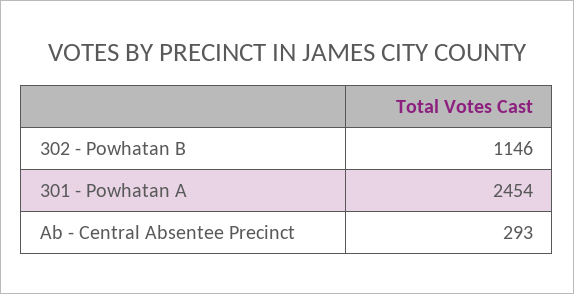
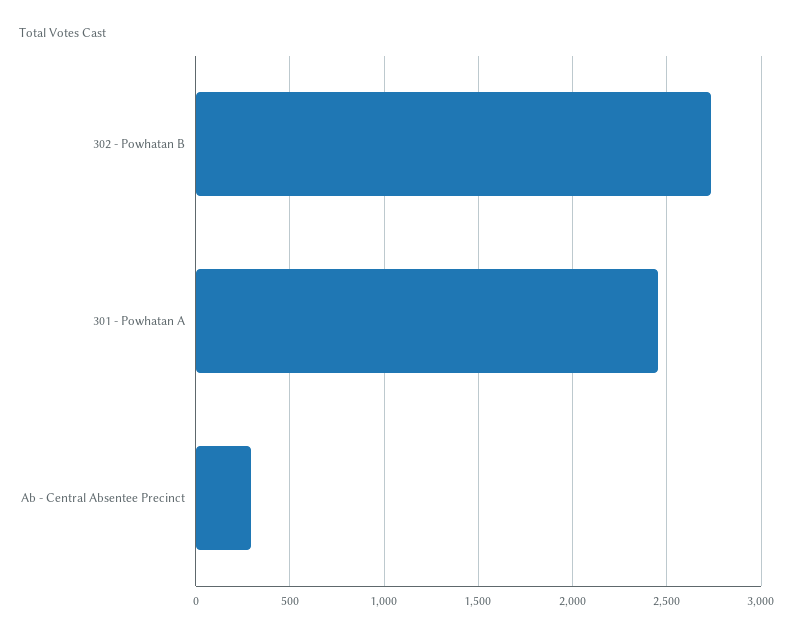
302 - Powhatan B: 1146 -> 2750

